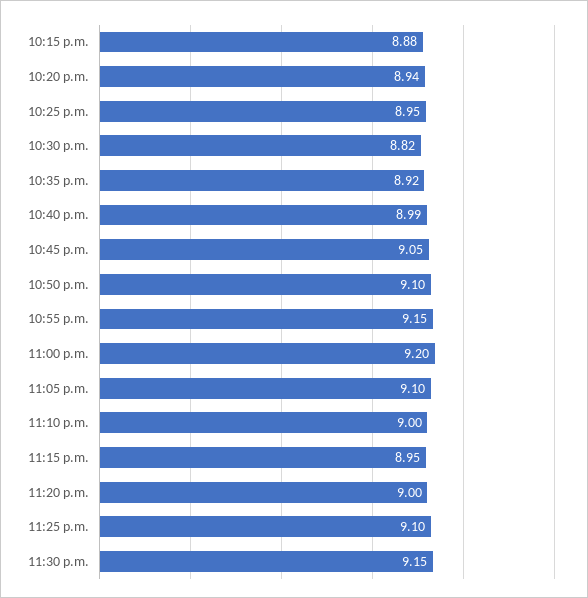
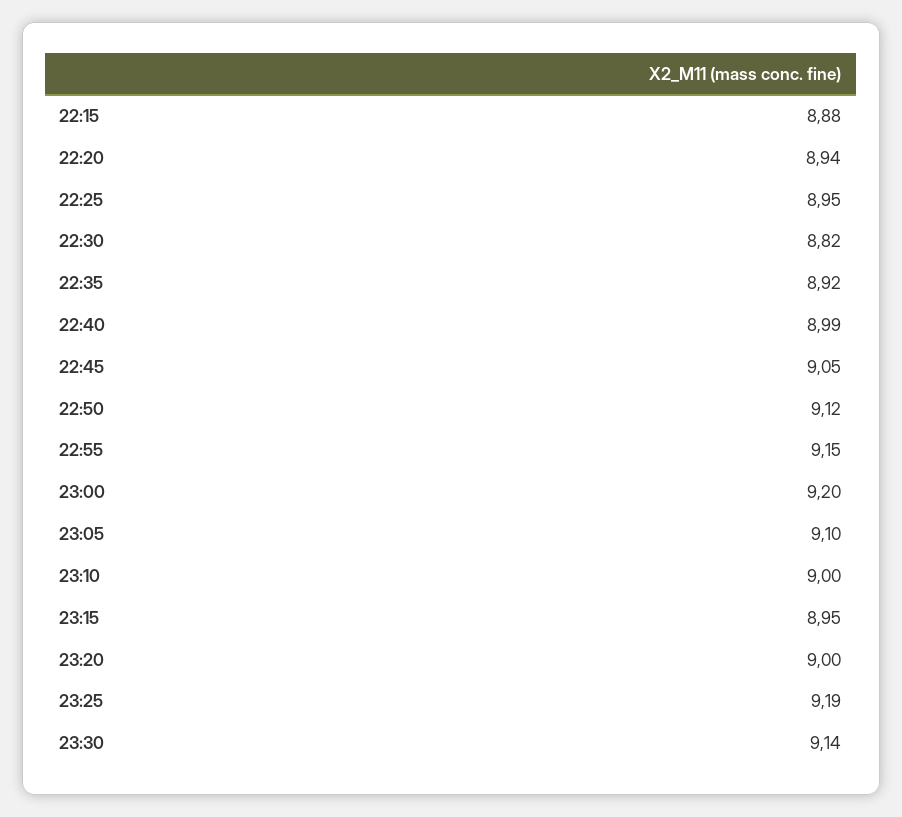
10:50 p.m.: 9.1 -> 9.12
11:25 p.m.: 9.1 -> 9.19
11:30 p.m.: 9.15 -> 9.14

